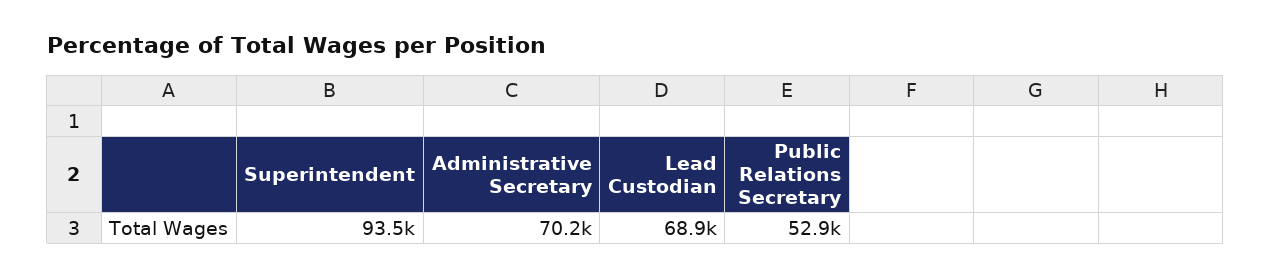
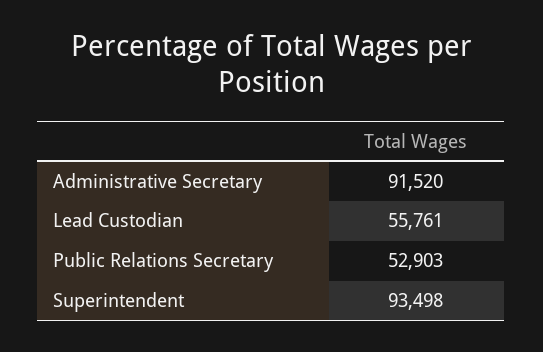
Administrative Secretary: 70200 -> 91520
Lead Custodian: 68900 -> 55761

